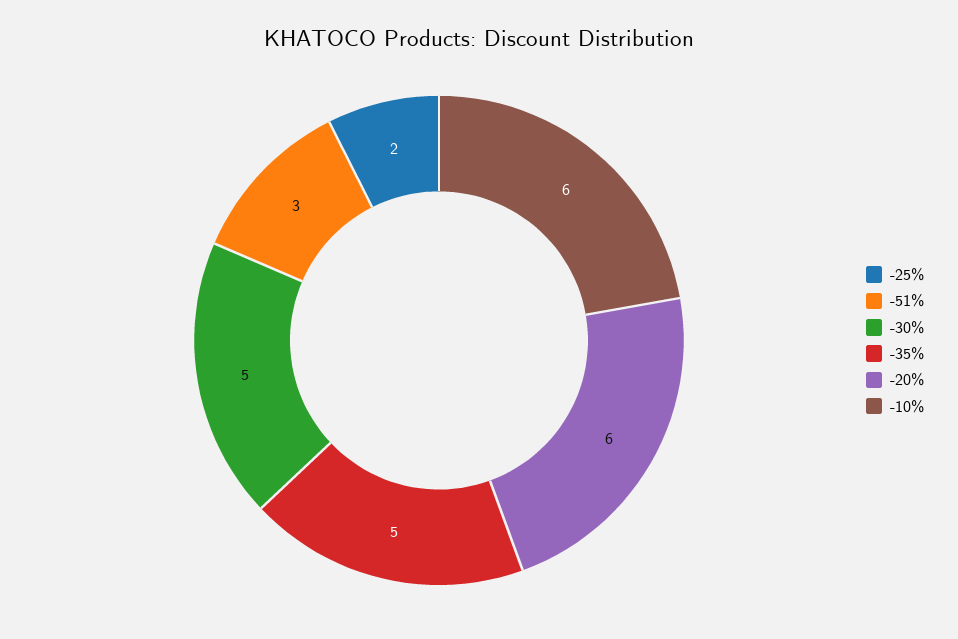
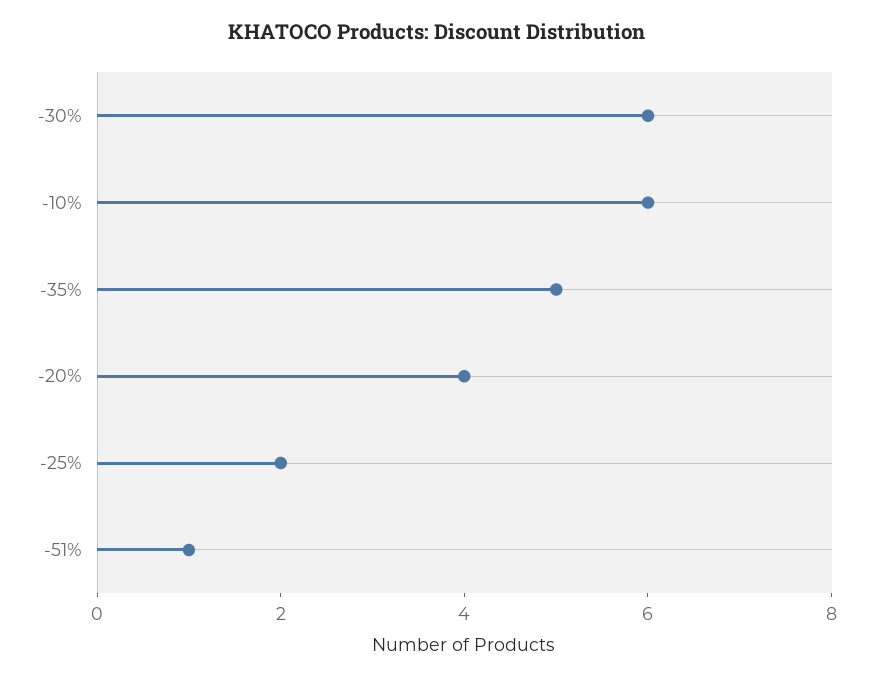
-51%: 3 -> 1
-30%: 5 -> 6
-20%: 6 -> 4

